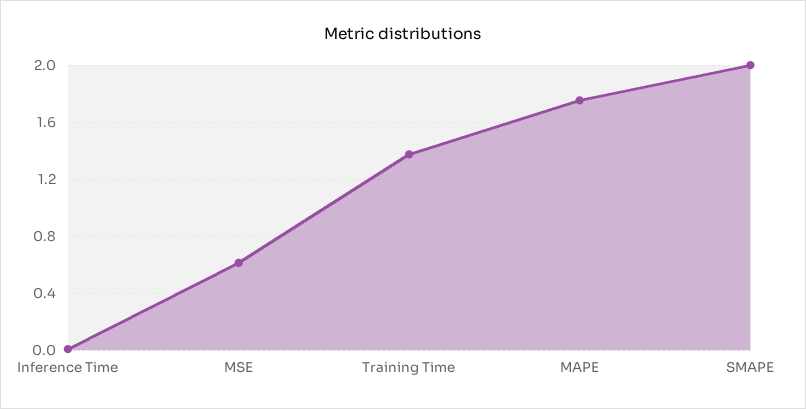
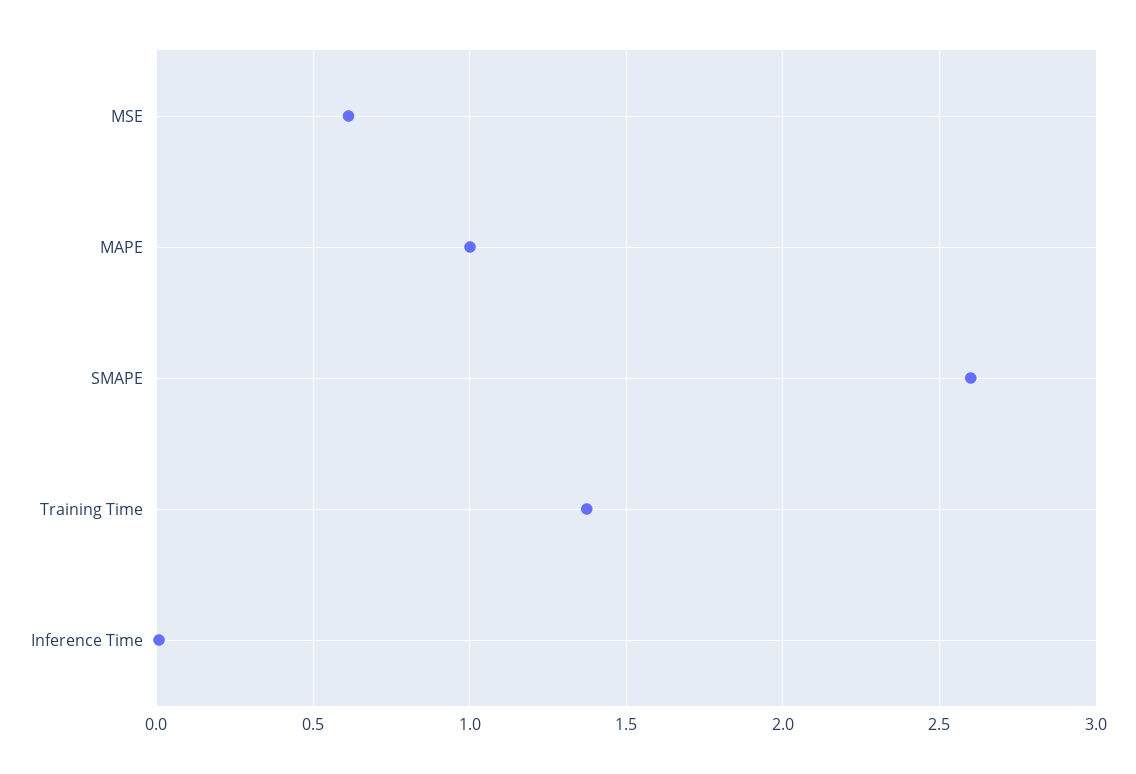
MAPE: 1.75 -> 1
SMAPE: 2 -> 2.6

